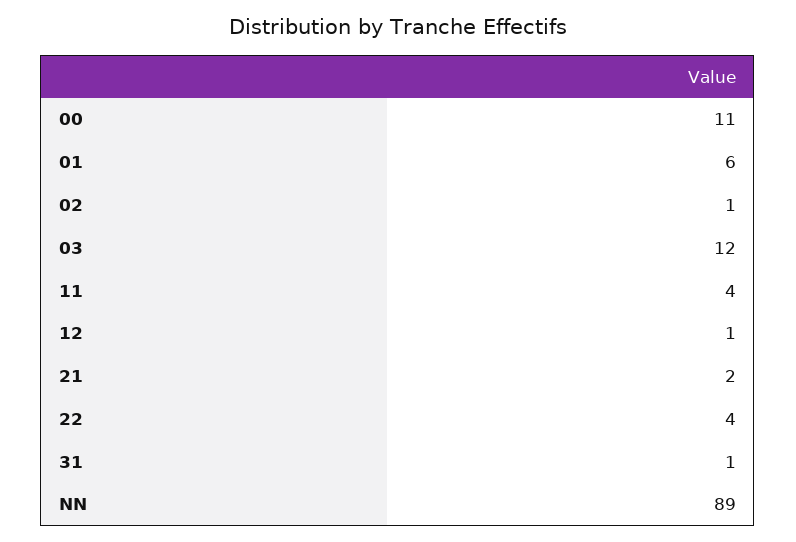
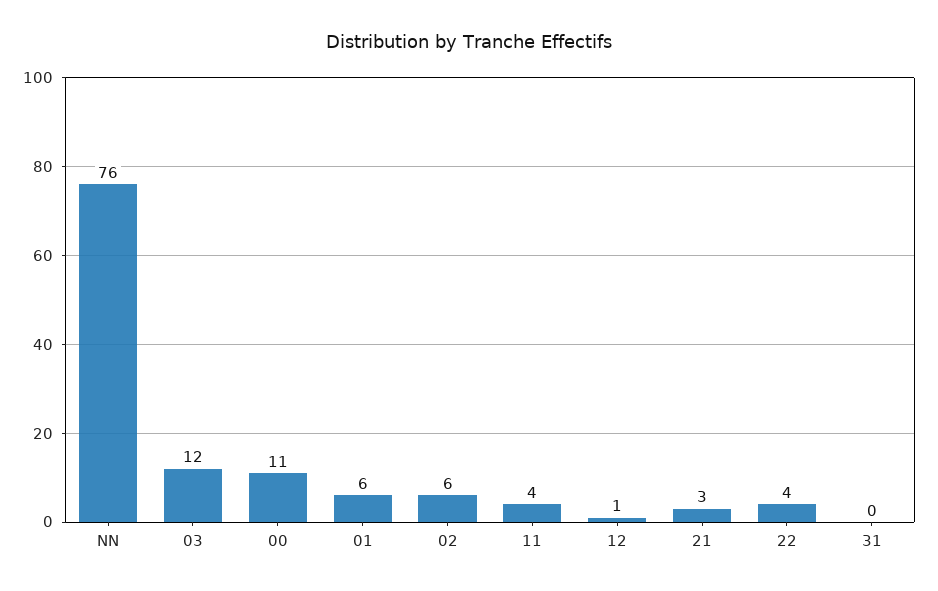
02: 1 -> 6
21: 2 -> 3
31: 1 -> 0
NN: 89 -> 76

